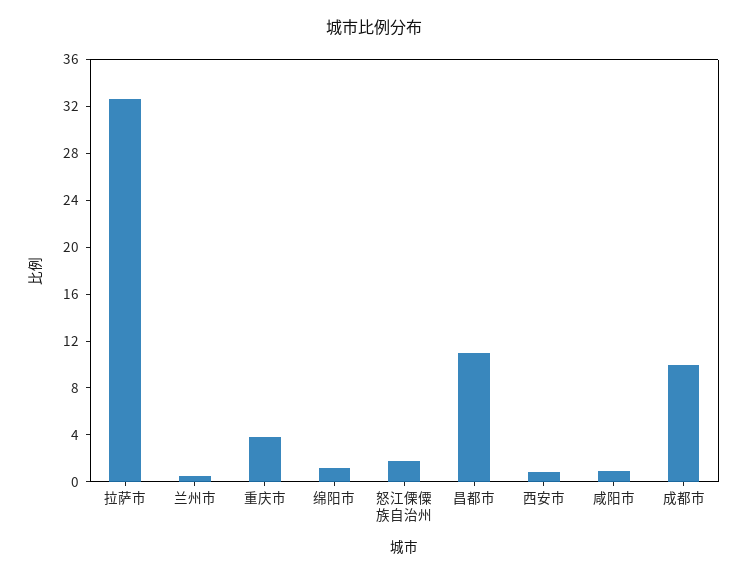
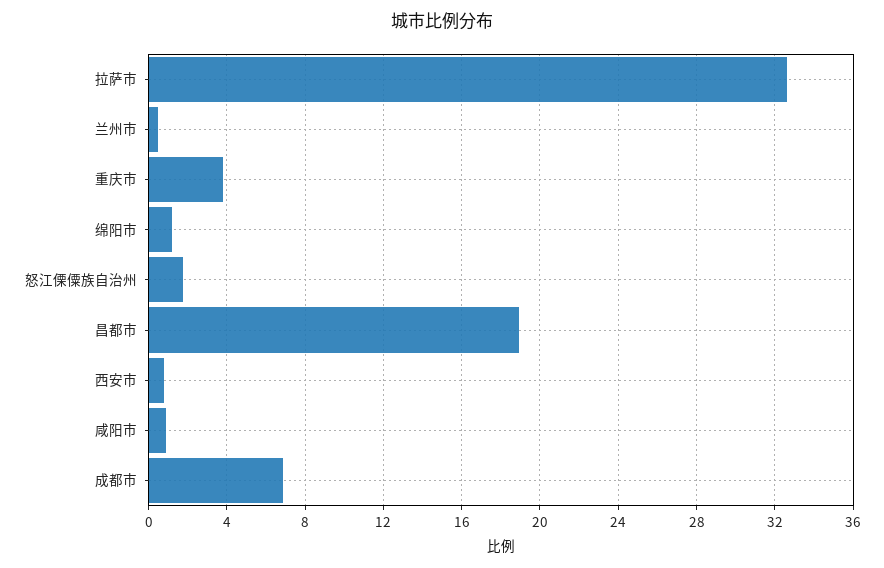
昌都市: 11 -> 19
成都市: 10 -> 7

